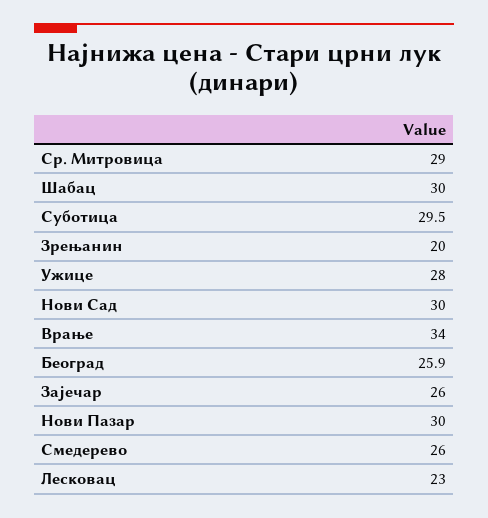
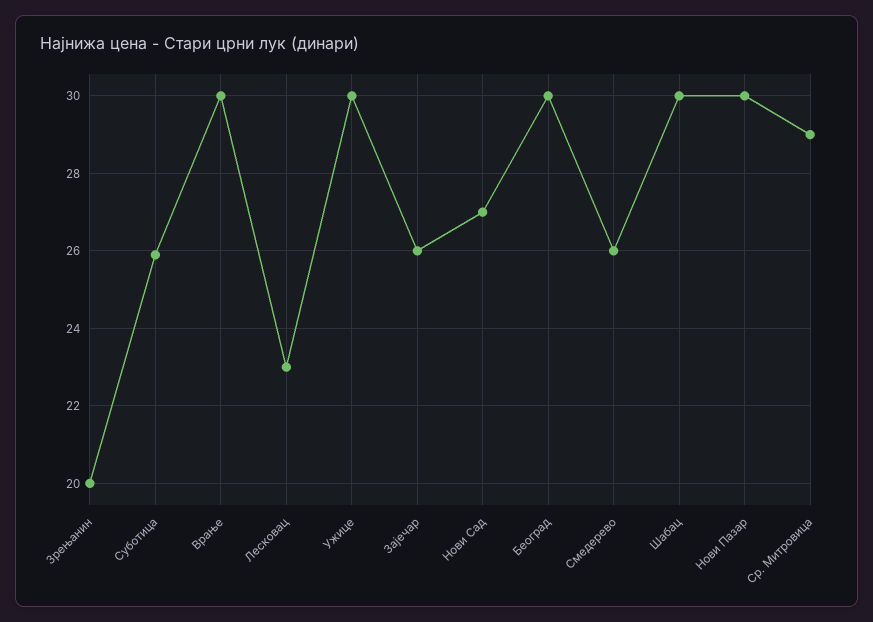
Суботица: 29.5 -> 26
Ужице: 28 -> 30
Нови Сад: 30 -> 27
Врање: 34 -> 30
Београд: 25.9 -> 30

